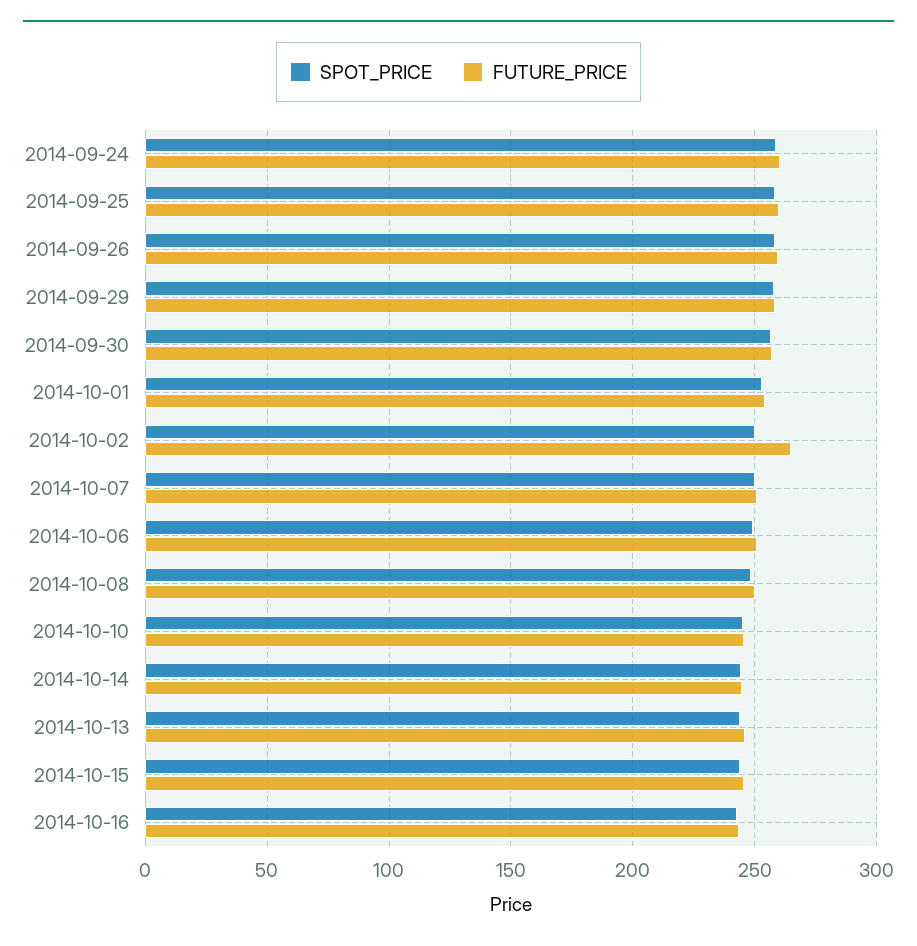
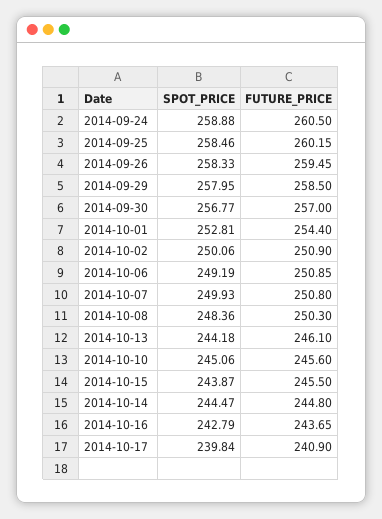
FUTURE_PRICE, 2014-10-02: 265 -> 250.9
SPOT_PRICE, 2014-10-17: none -> 239.84
FUTURE_PRICE, 2014-10-17: none -> 240.9

